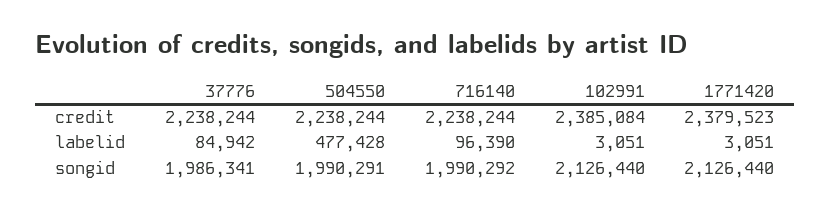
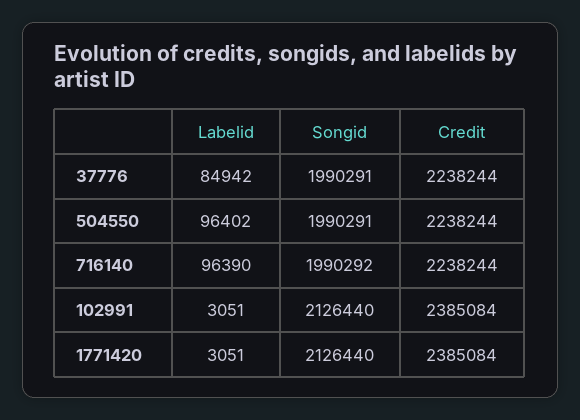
1771420, credit: 2379523 -> 2385084
504550, labelid: 477428 -> 96402
37776, songid: 1986341 -> 1990291

